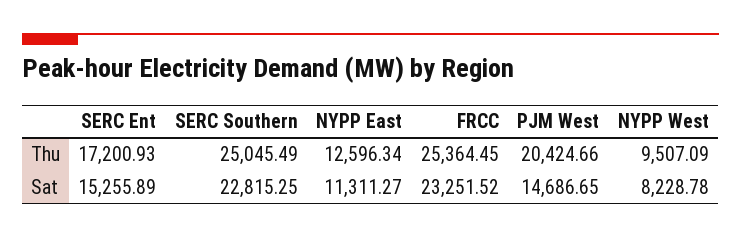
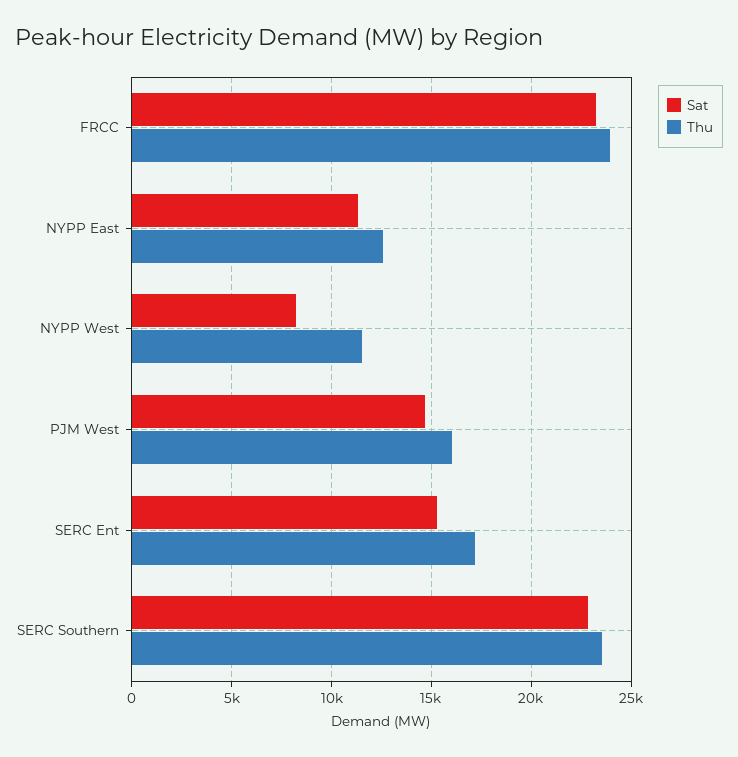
Thu, SERC Southern: 25045.49 -> 23500
Thu, FRCC: 25364.45 -> 24000
Thu, PJM West: 20424.66 -> 16000
Thu, NYPP West: 9507.09 -> 11500

